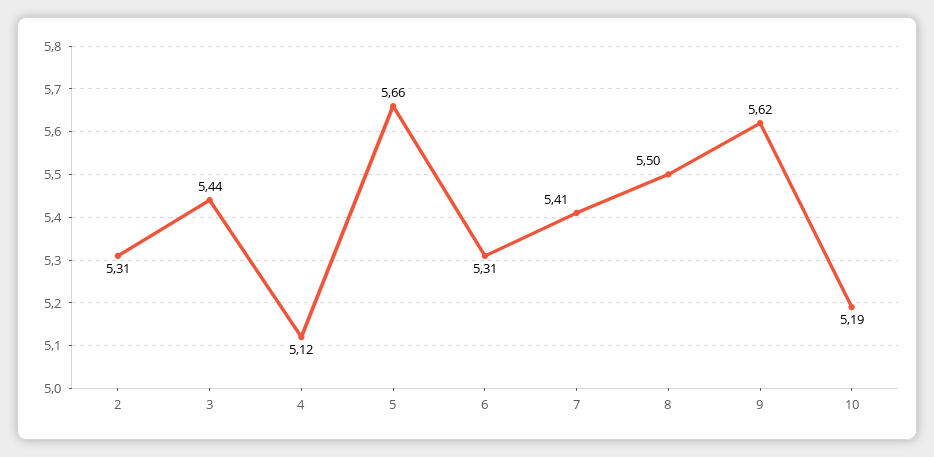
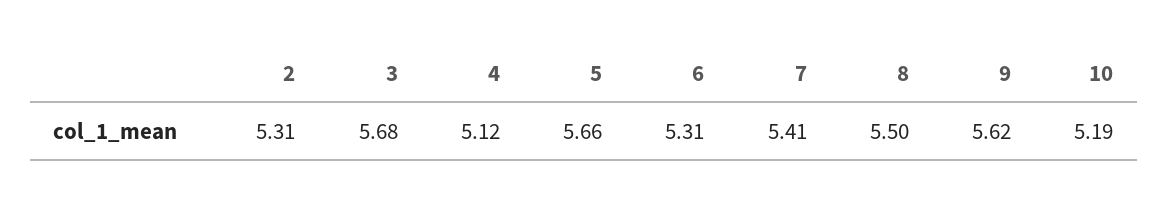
3: 5.44 -> 5.68

